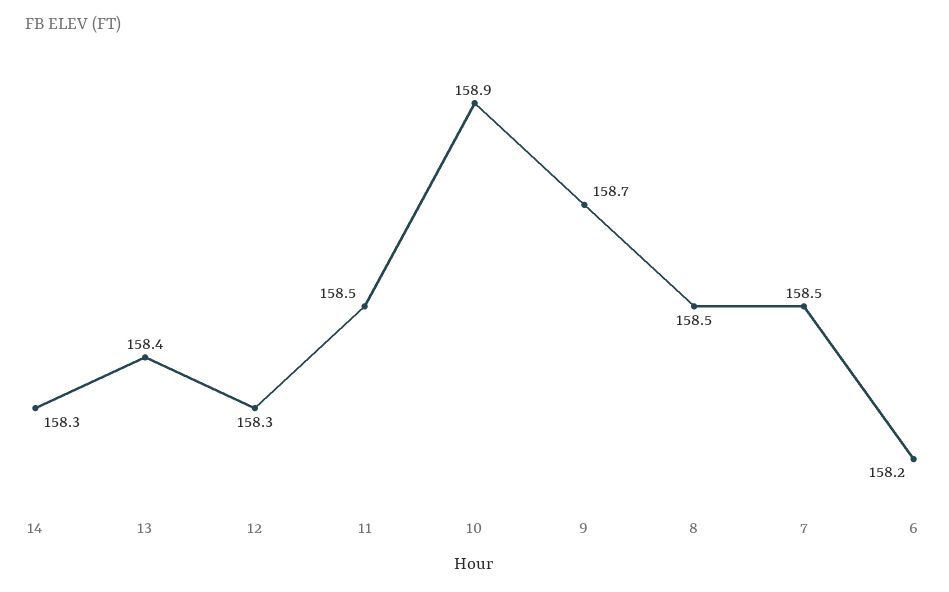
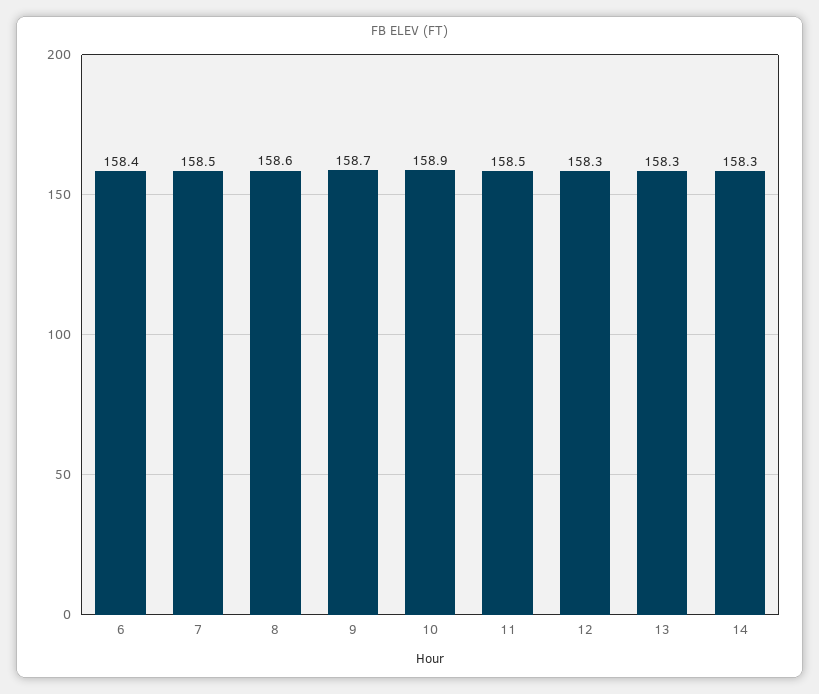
13: 158.4 -> 158.3
8: 158.5 -> 158.6
6: 158.2 -> 158.4

